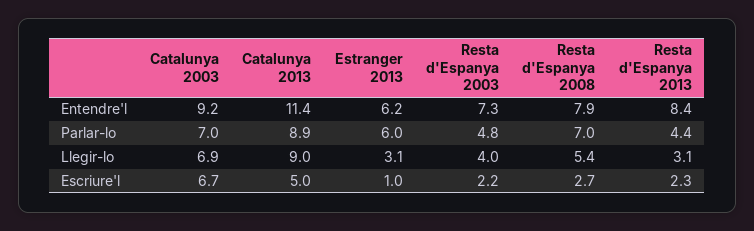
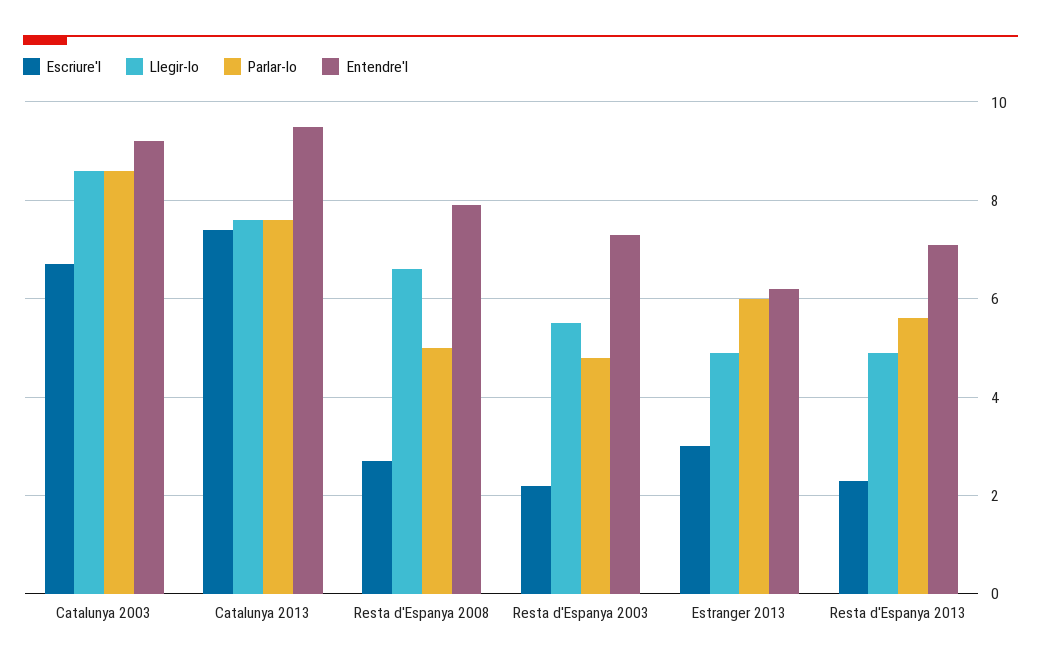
Entendre'l, Catalunya 2013: 11.4 -> 9.5
Entendre'l, Resta d'Espanya 2013: 8.4 -> 7
Parlar-lo, Catalunya 2003: 7 -> 8.5
Parlar-lo, Catalunya 2013: 8.9 -> 7.5
Parlar-lo, Resta d'Espanya 2008: 7 -> 5
Parlar-lo, Resta d'Espanya 2013: 4.4 -> 5.5
Llegir-lo, Catalunya 2003: 6.9 -> 8.5
Llegir-lo, Catalunya 2013: 9 -> 7.5
Llegir-lo, Estranger 2013: 3.1 -> 5
Llegir-lo, Resta d'Espanya 2003: 4 -> 5.5
Llegir-lo, Resta d'Espanya 2008: 5.4 -> 6.5
Llegir-lo, Resta d'Espanya 2013: 3.1 -> 5
Escriure'l, Catalunya 2013: 5 -> 7.5
Escriure'l, Estranger 2013: 1 -> 3

